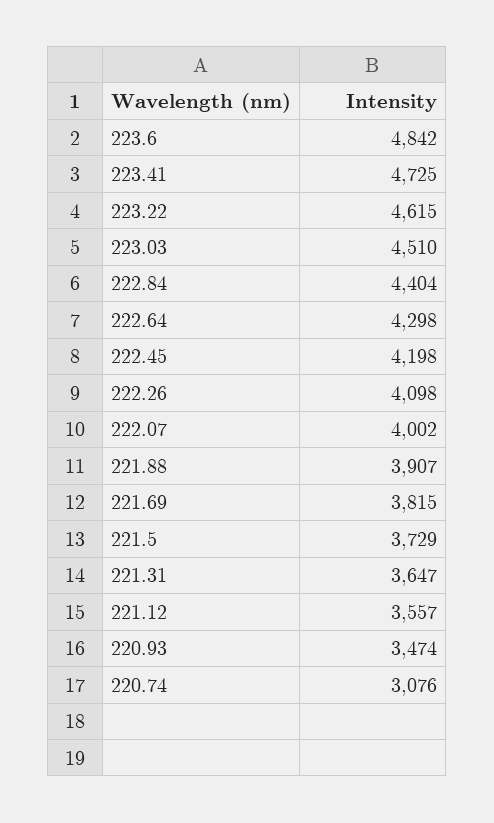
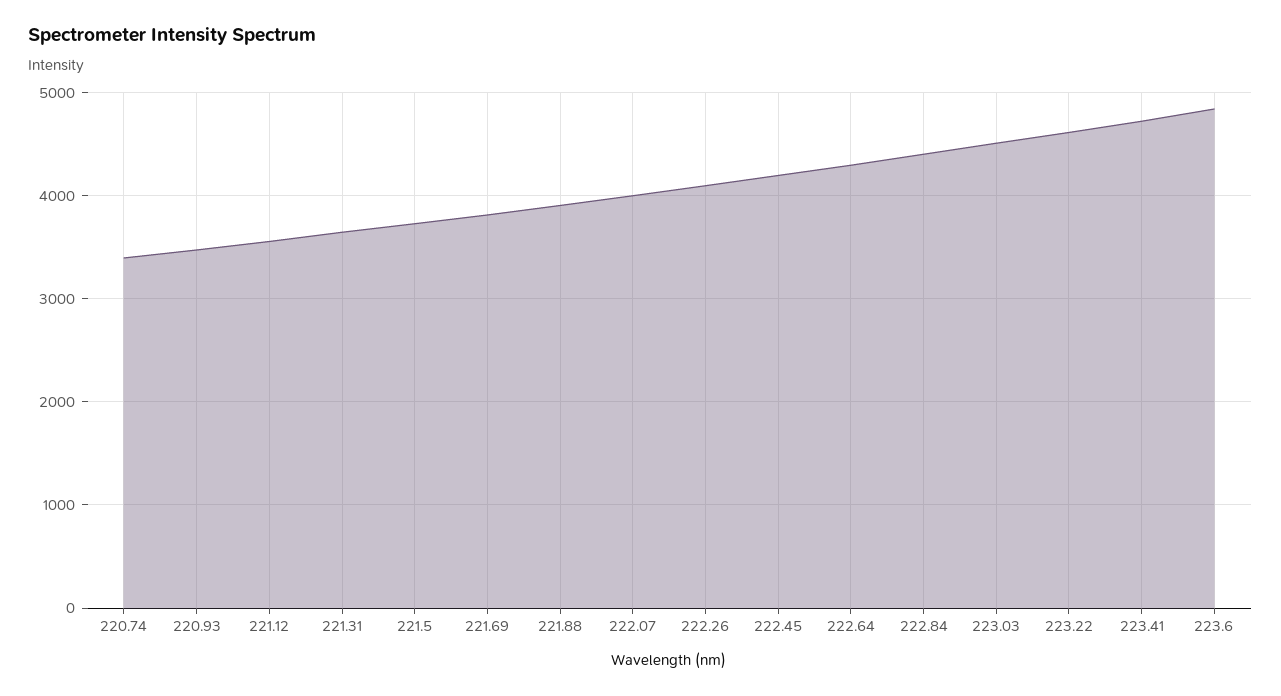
220.74: 3076 -> 3400

